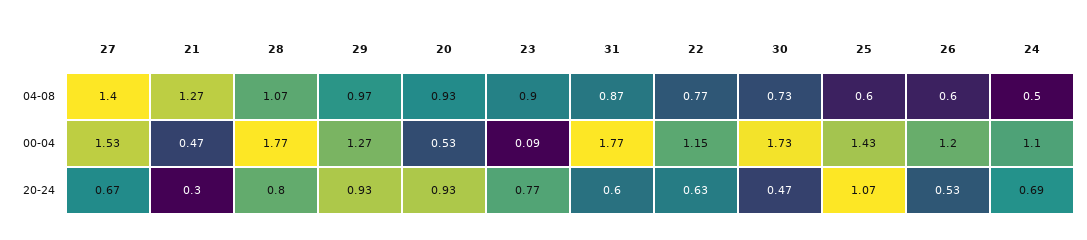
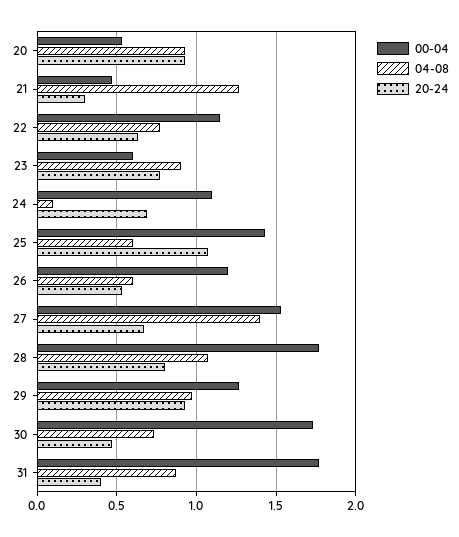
04-08, 24: 0.5 -> 0.1
00-04, 23: 0.09 -> 0.6
20-24, 31: 0.6 -> 0.4

